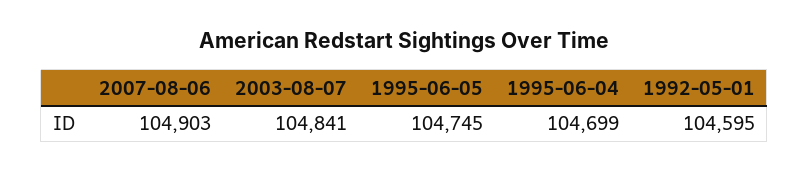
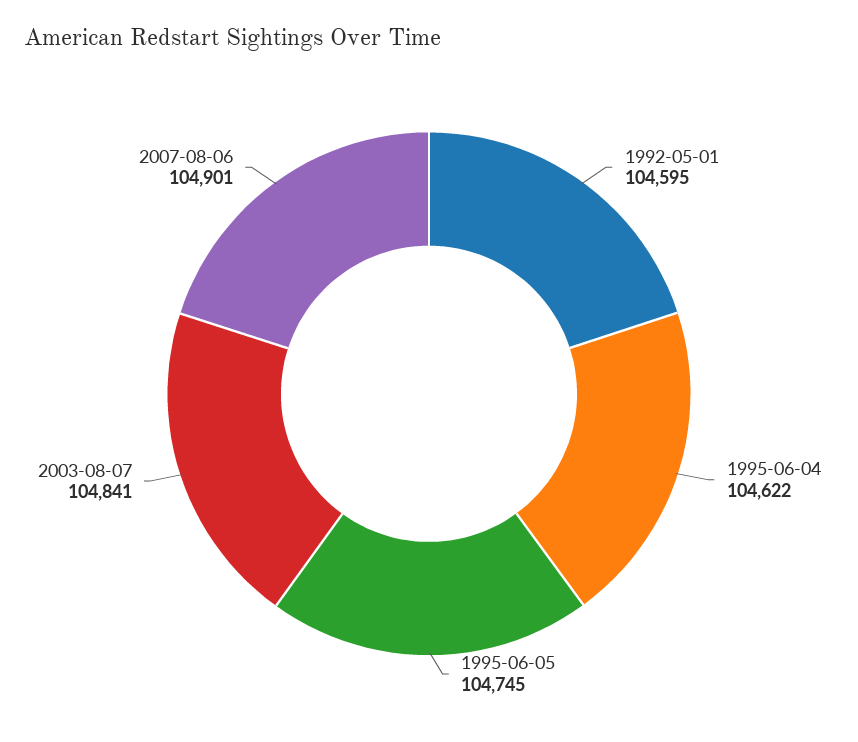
2007-08-06: 104903 -> 104901
1995-06-04: 104699 -> 104622

